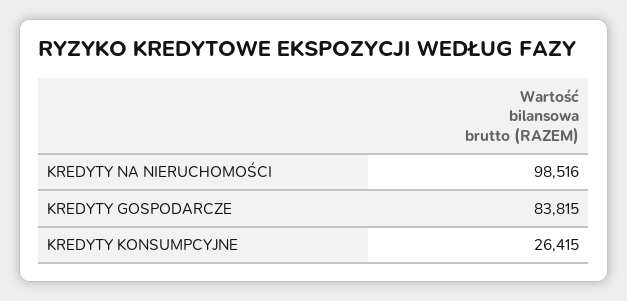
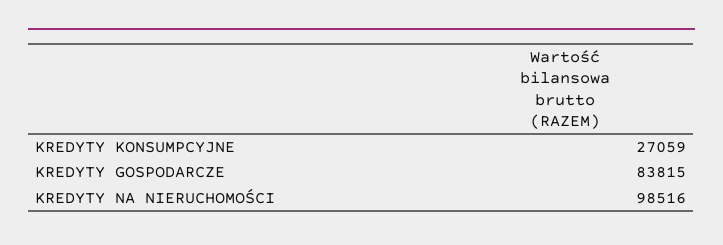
KREDYTY KONSUMPCYJNE: 26415 -> 27059

